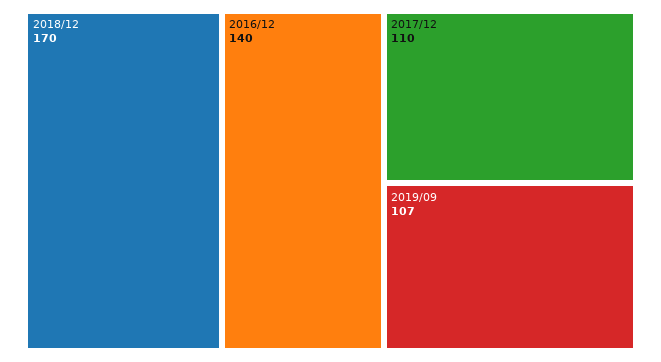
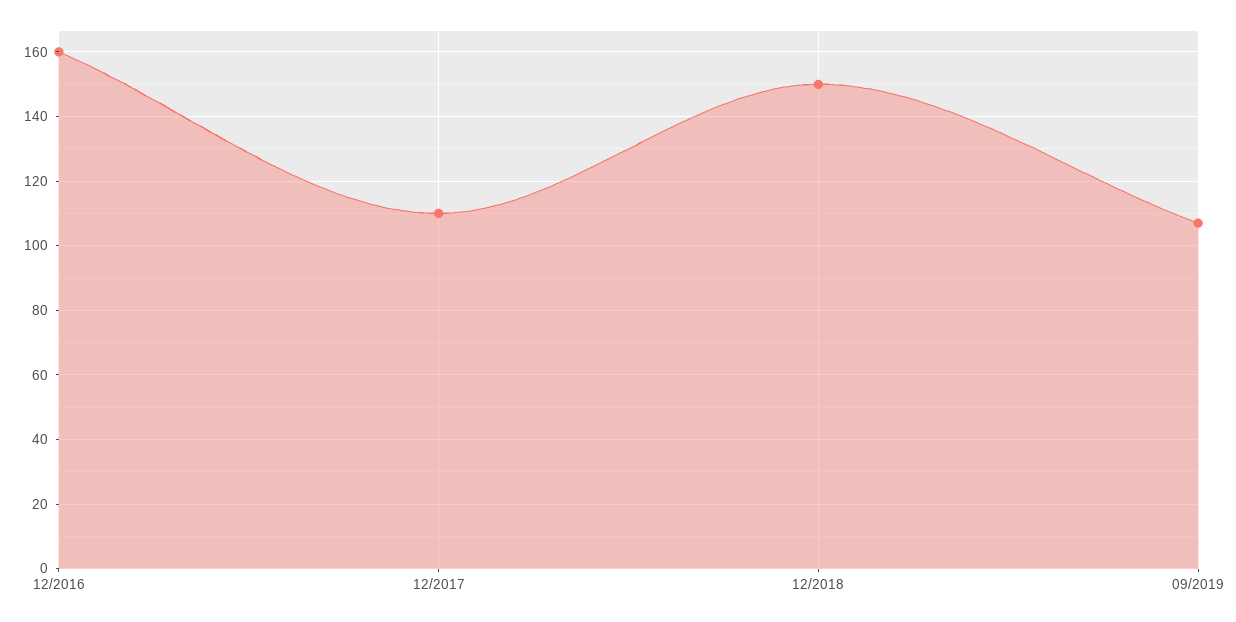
2018/12: 170 -> 150
2016/12: 140 -> 160

